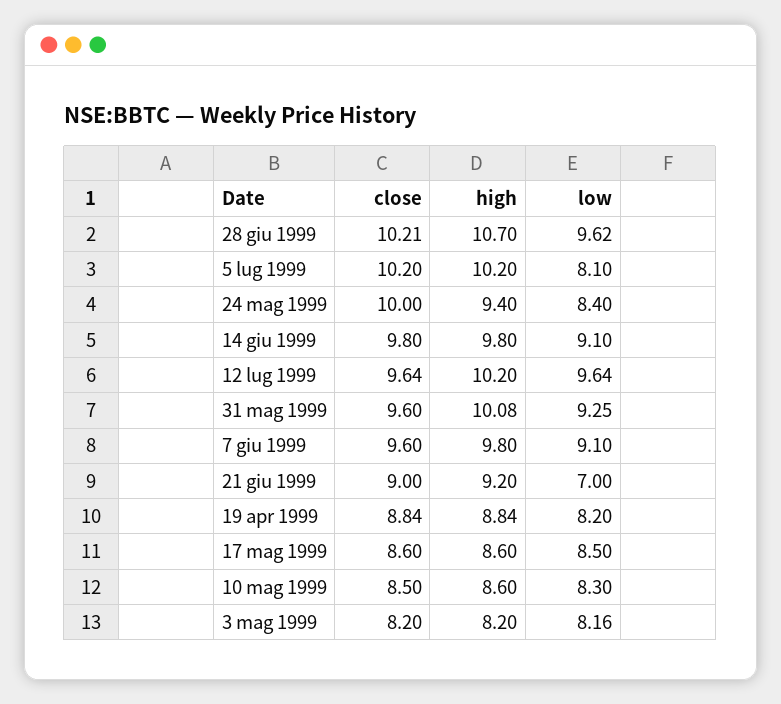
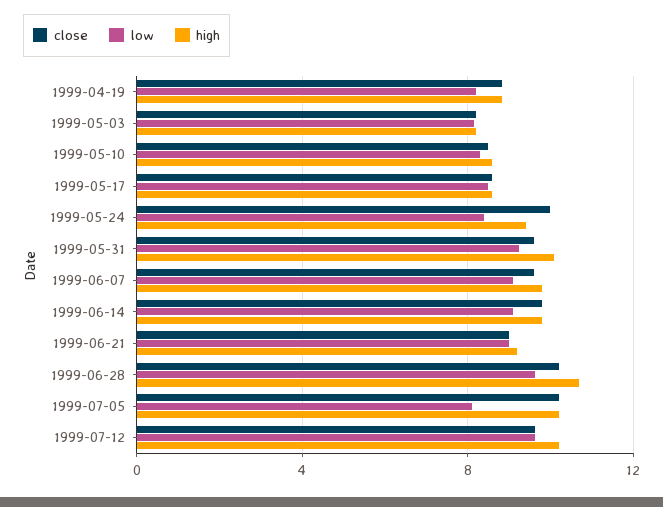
low, 21 giu 1999: 7 -> 9

